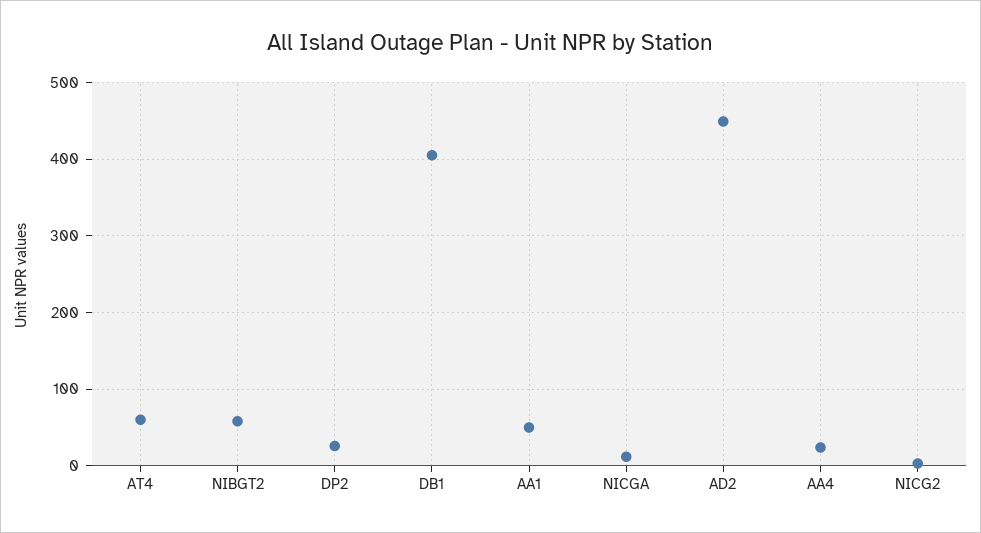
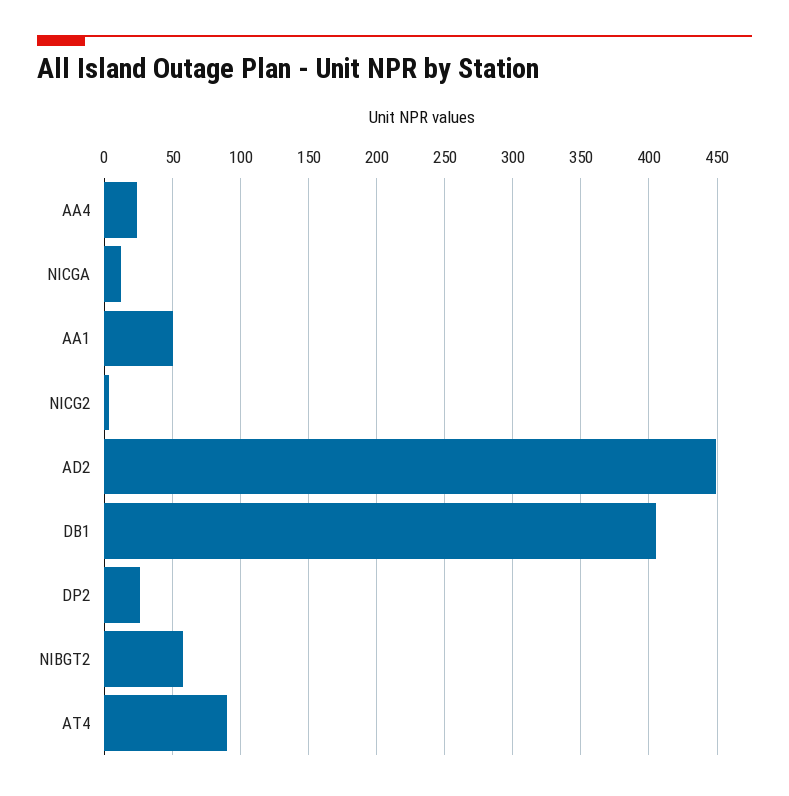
AT4: 60 -> 90

